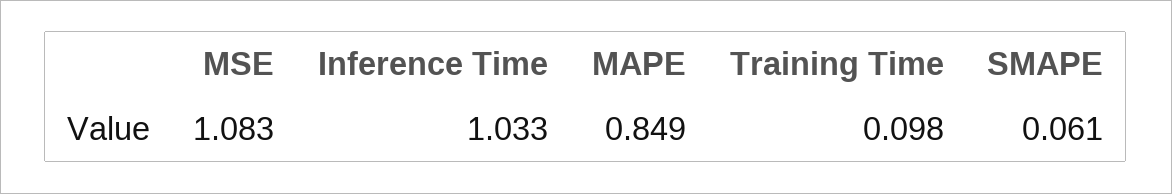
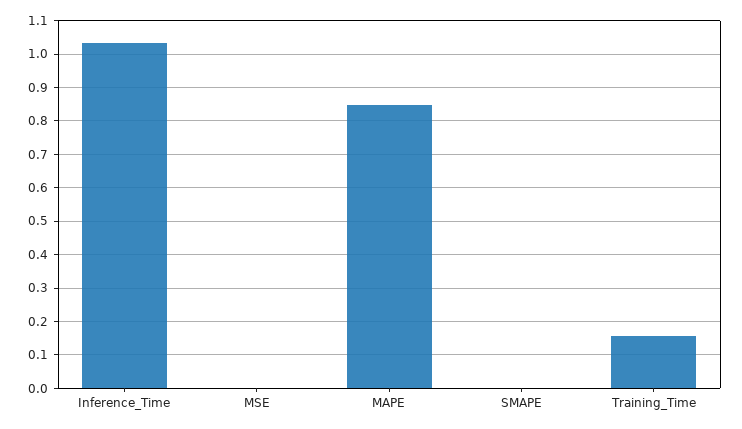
MSE: 1.083 -> 0
Training Time: 0.098 -> 0.16
SMAPE: 0.061 -> 0

